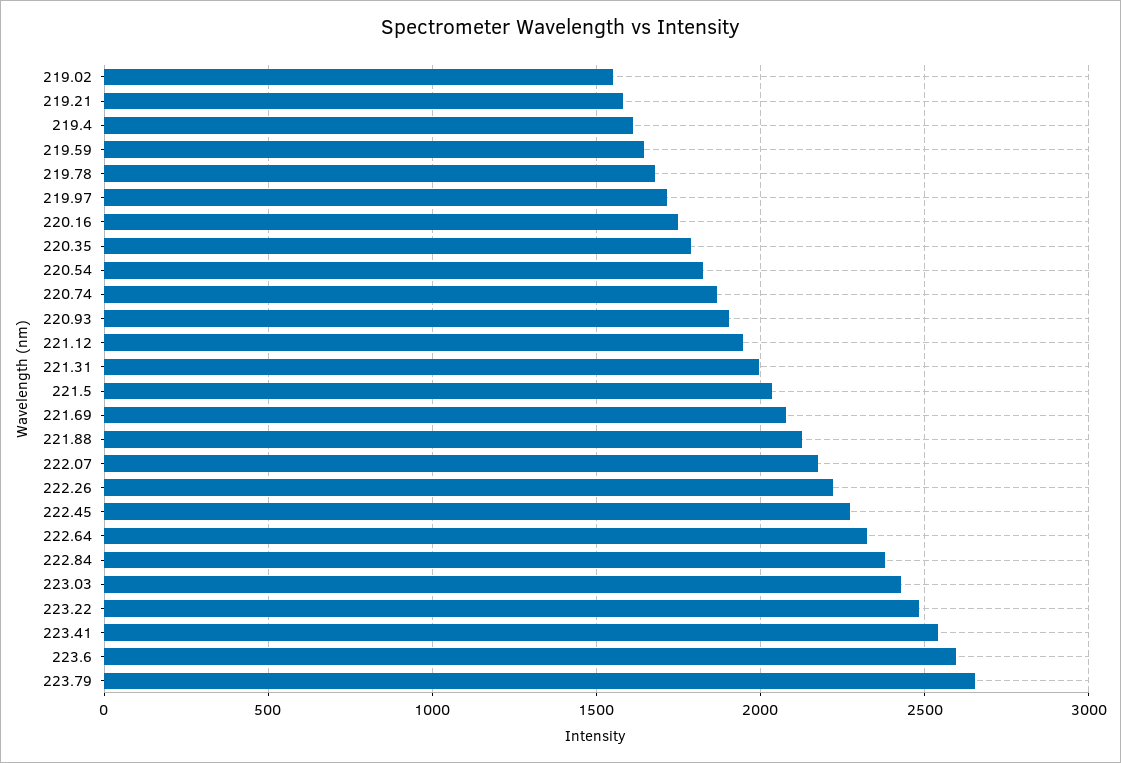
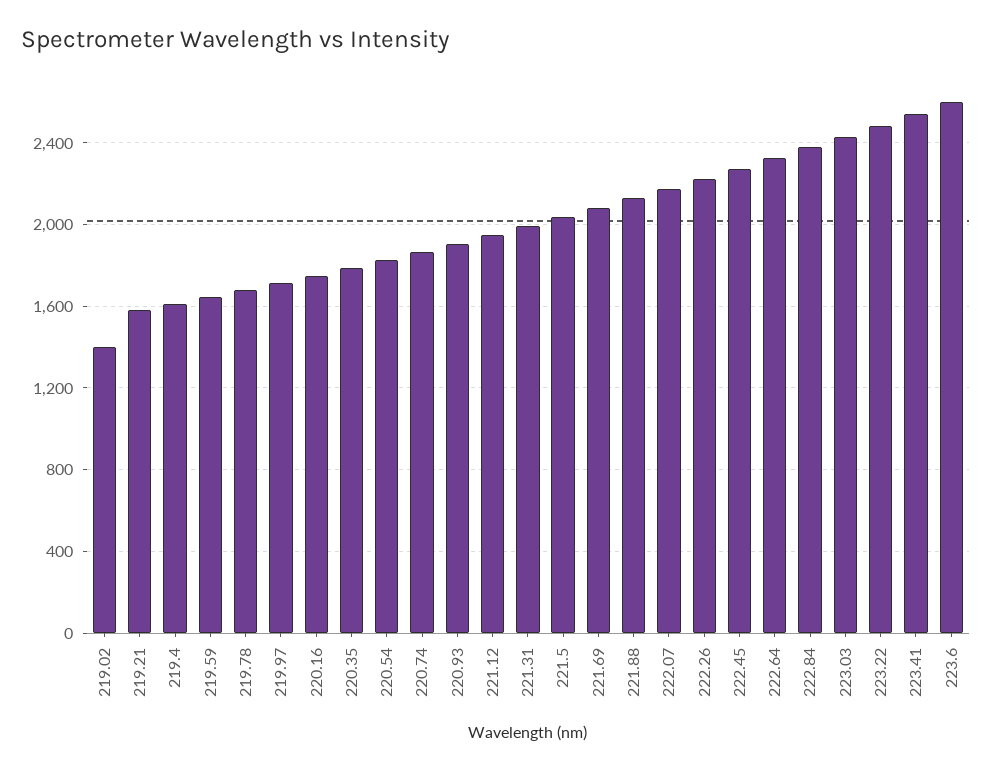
219.02: 1550 -> 1400
223.79: 2650 -> none

